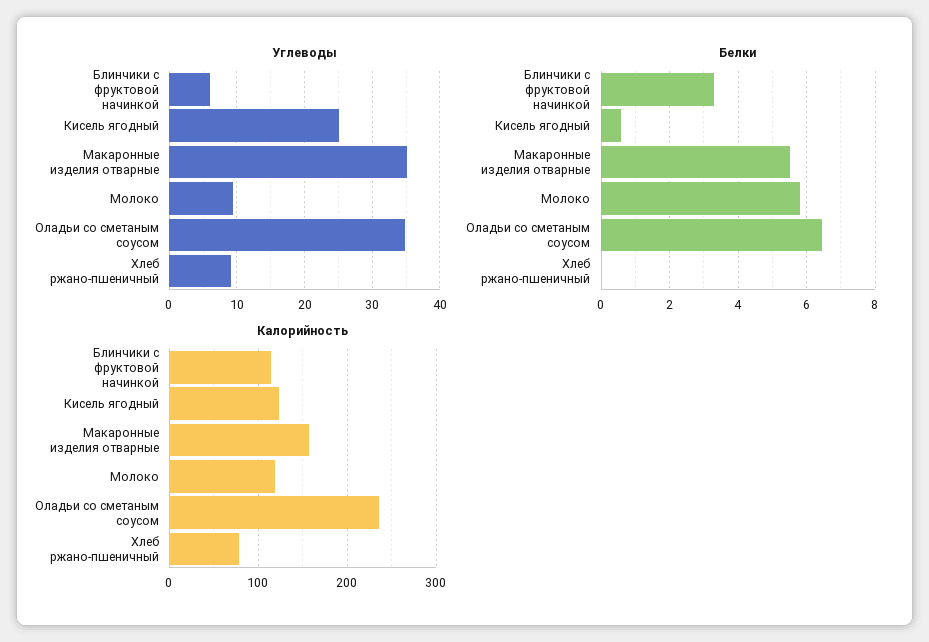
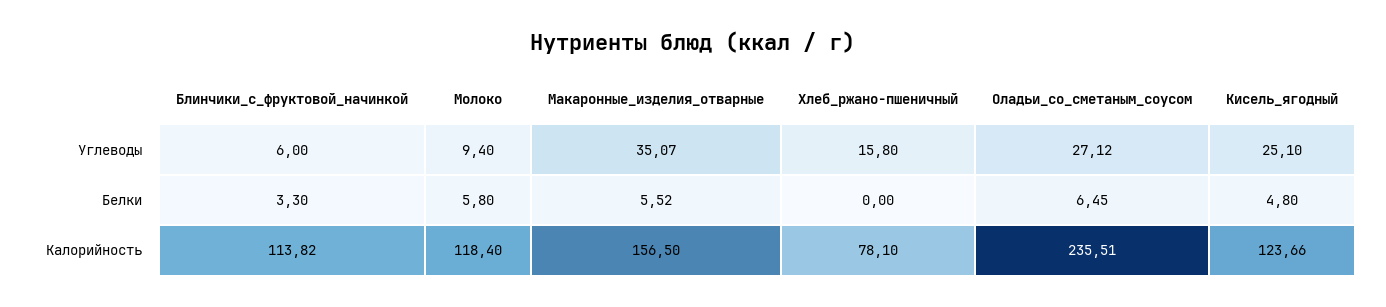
Углеводы, Оладьи со сметаным соусом: 35 -> 27.12
Углеводы, Хлеб ржано-пшеничный: 9 -> 15.8
Белки, Кисель ягодный: 0.6 -> 4.8

